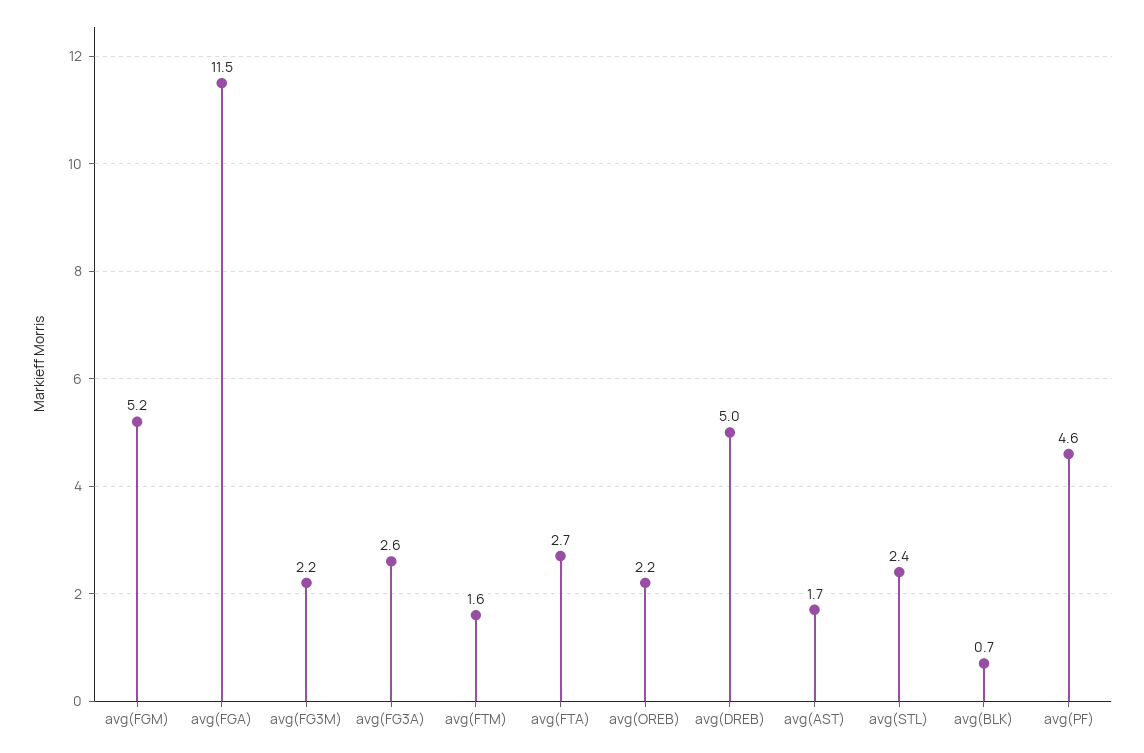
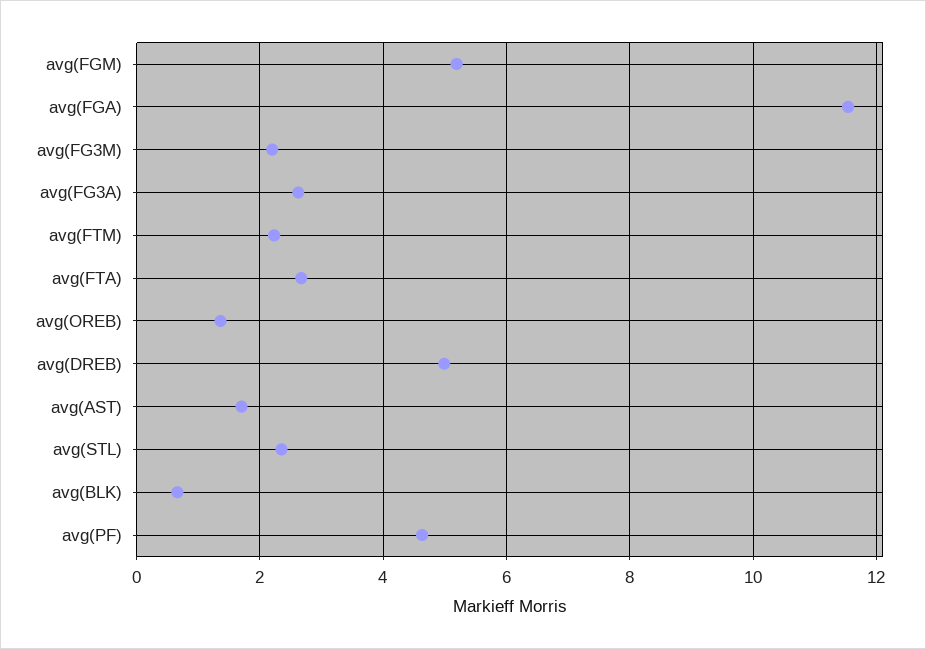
avg(FTM): 1.6 -> 2.2
avg(OREB): 2.2 -> 1.4

